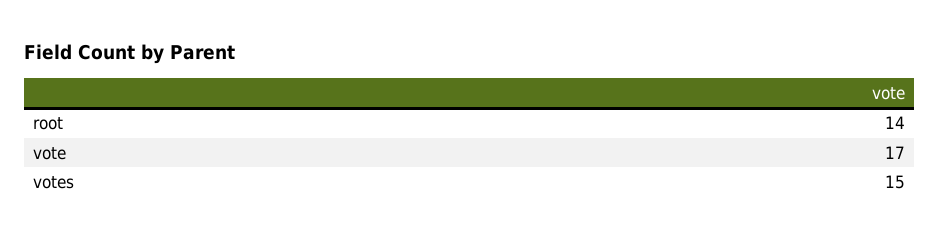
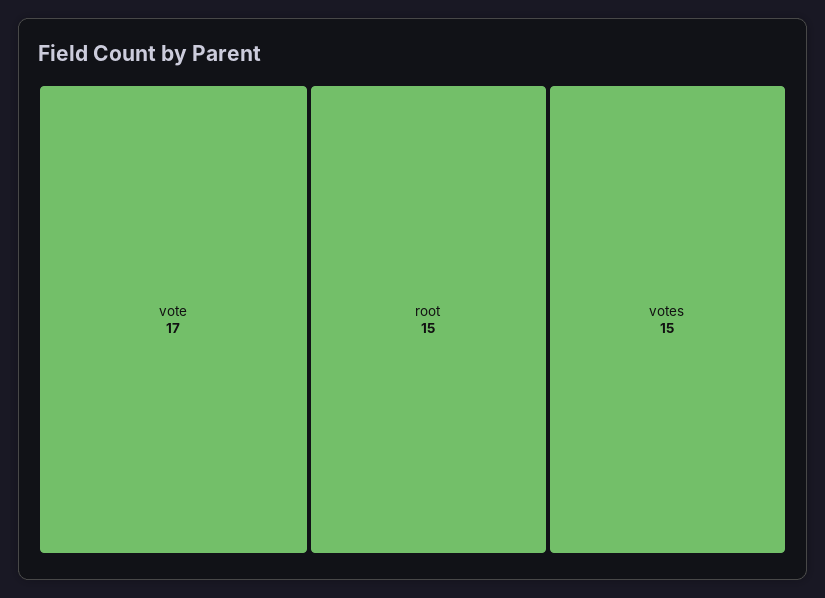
root: 14 -> 15

